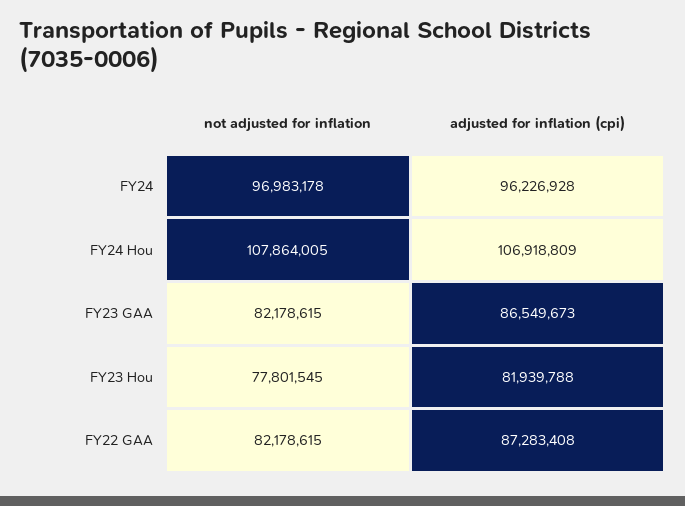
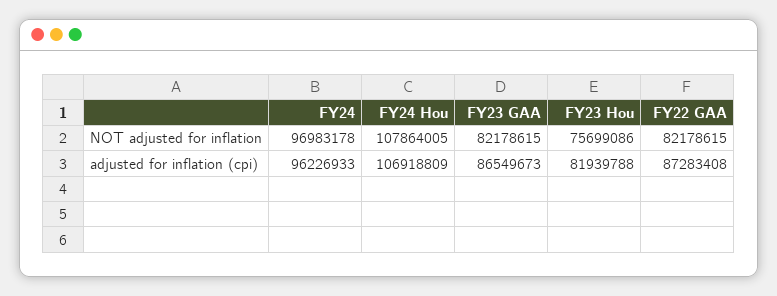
adjusted for inflation (cpi), FY24: 96226928 -> 96226933
not adjusted for inflation, FY23 Hou: 77801545 -> 75699086

